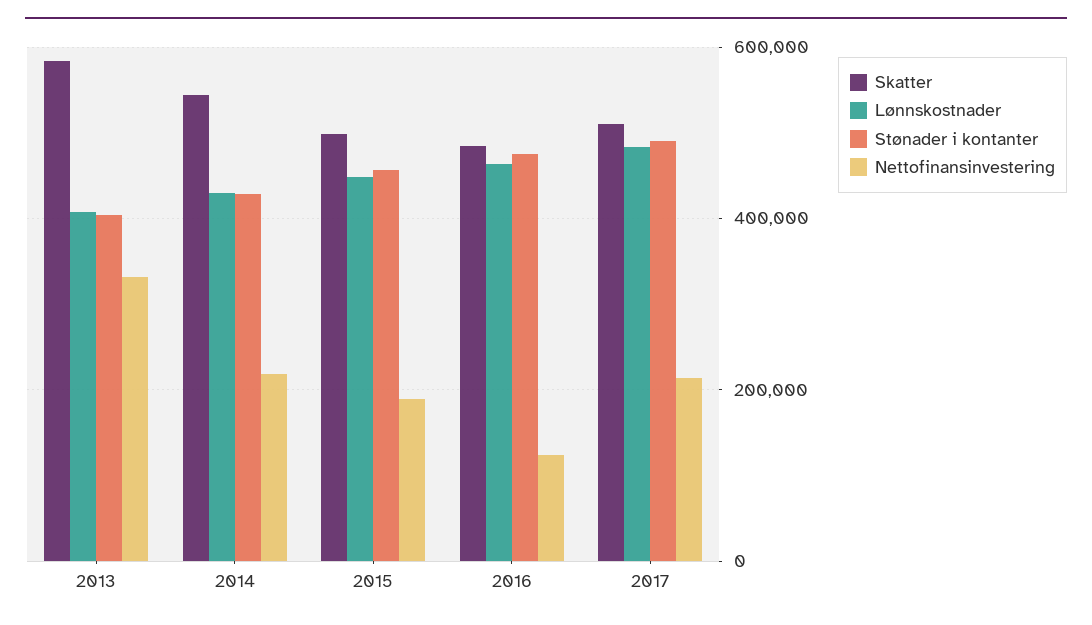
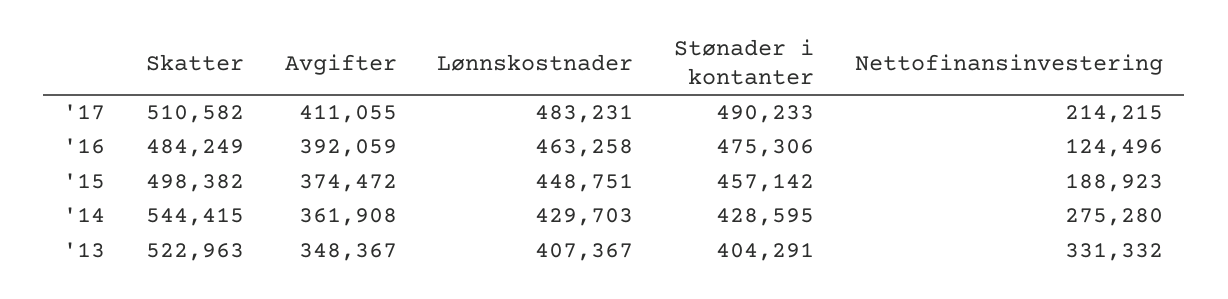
Skatter, 2013: 580000 -> 522963
Nettofinansinvestering, 2014: 220000 -> 275280
Avgifter, 2017: none -> 411055
Avgifter, 2016: none -> 392059
Avgifter, 2015: none -> 374472
Avgifter, 2014: none -> 361908
Avgifter, 2013: none -> 348367

